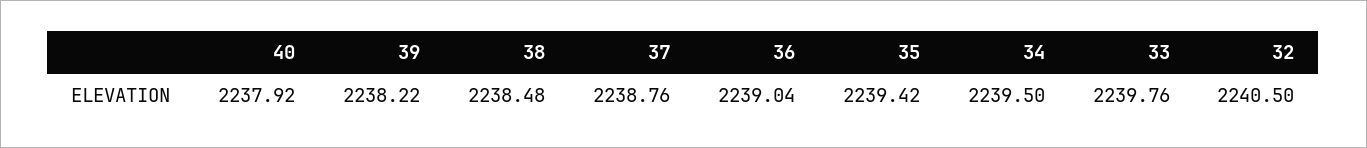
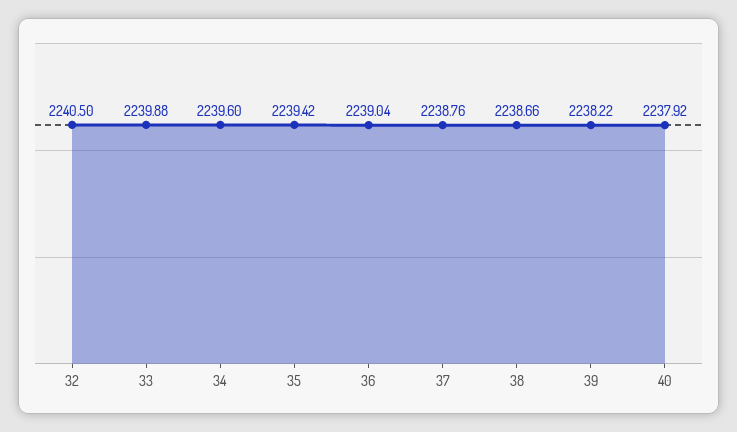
38: 2238.48 -> 2238.66
34: 2239.5 -> 2239.6
33: 2239.76 -> 2239.88

